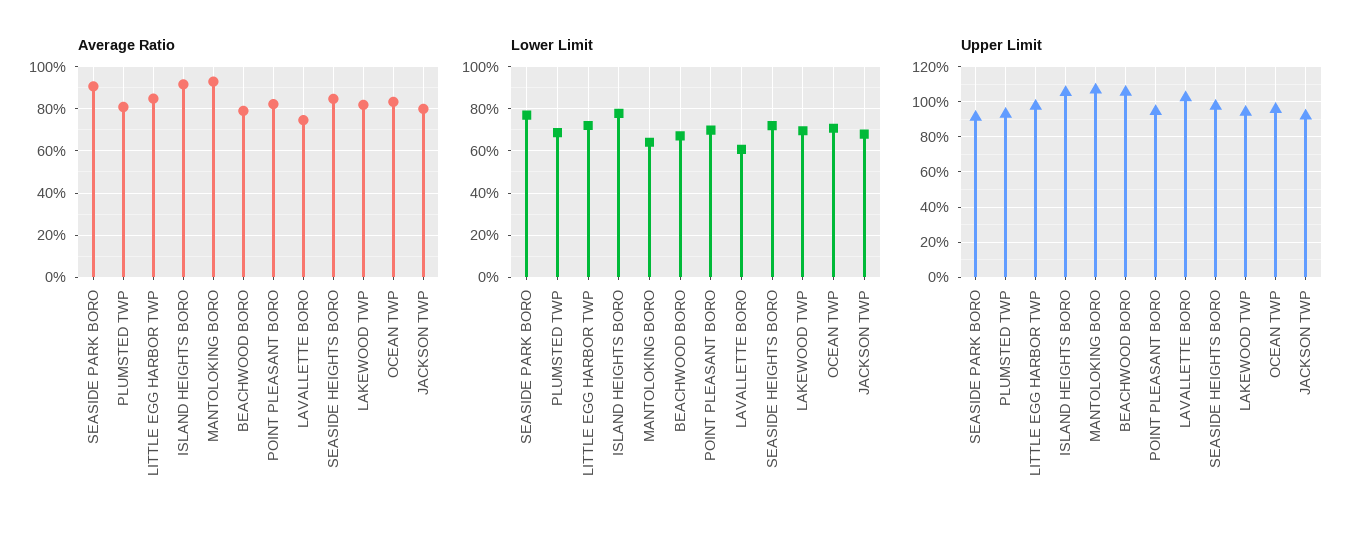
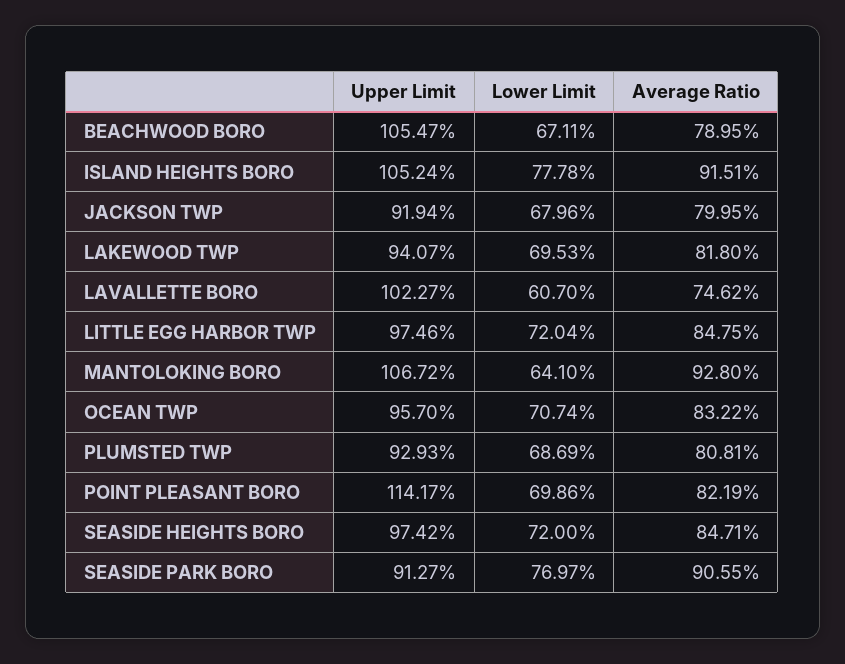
Upper Limit, POINT PLEASANT BORO: 95 -> 114.17

